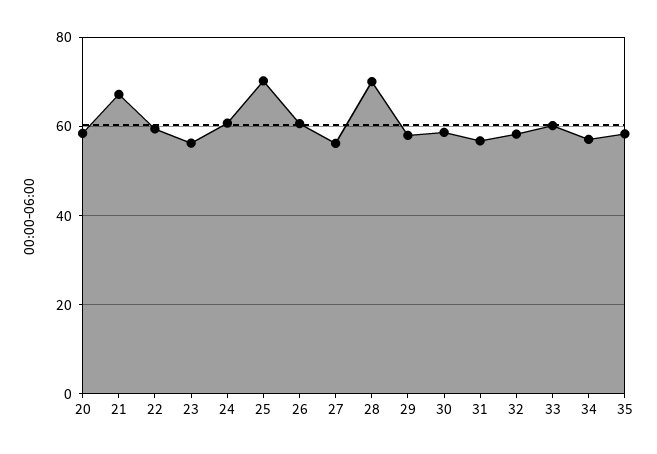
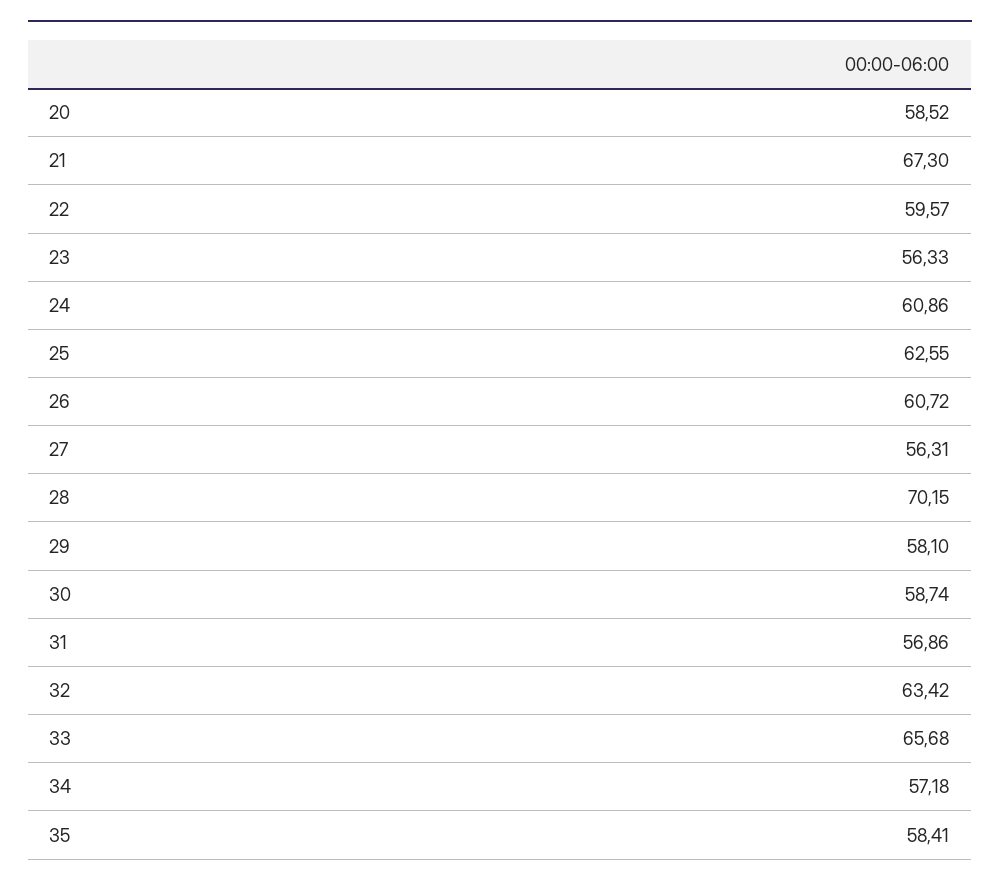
25: 70 -> 62.55
32: 58 -> 63.42
33: 60 -> 65.68

